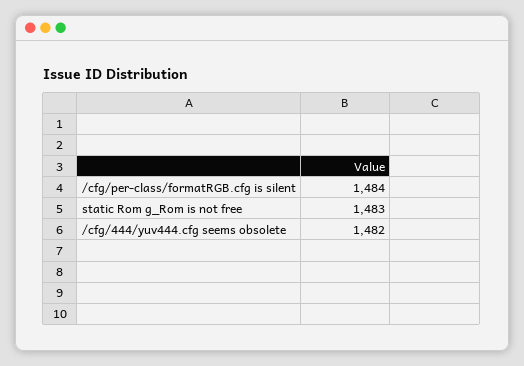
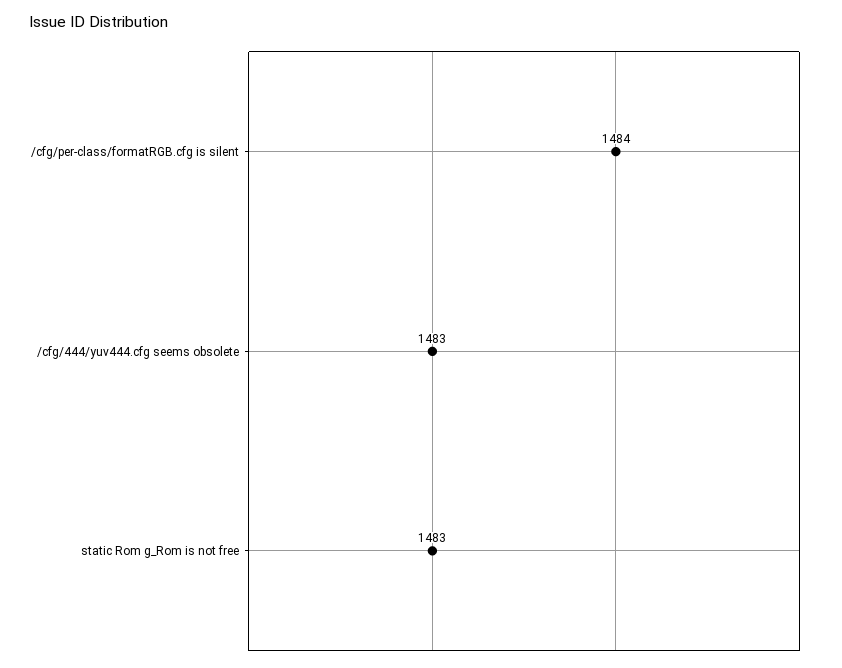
/cfg/444/yuv444.cfg seems obsolete: 1482 -> 1483

